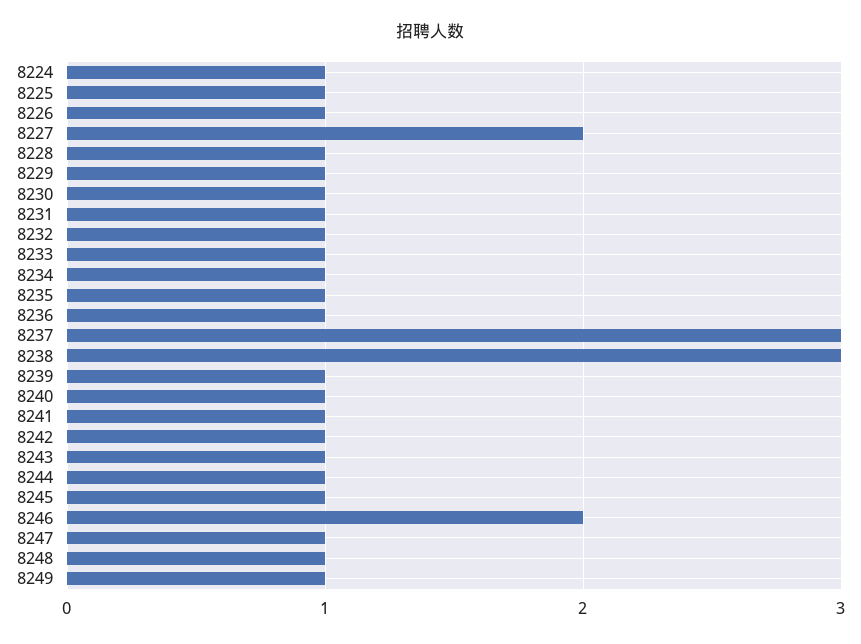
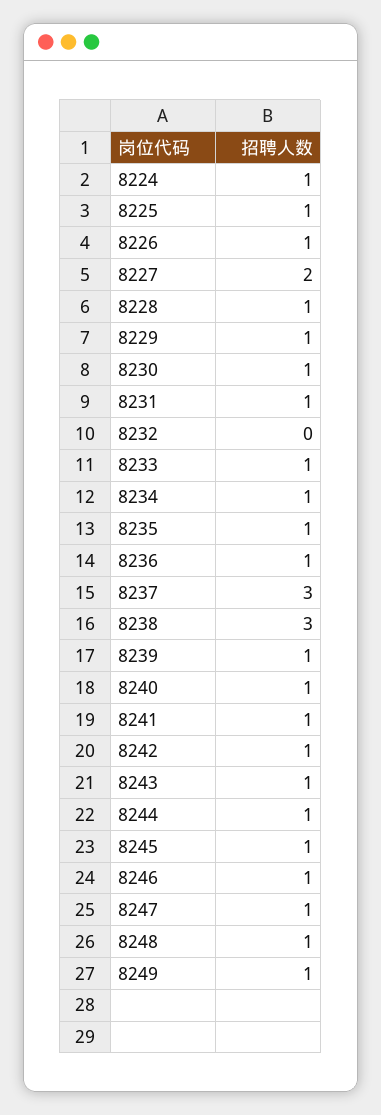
8232: 1 -> 0
8246: 2 -> 1

